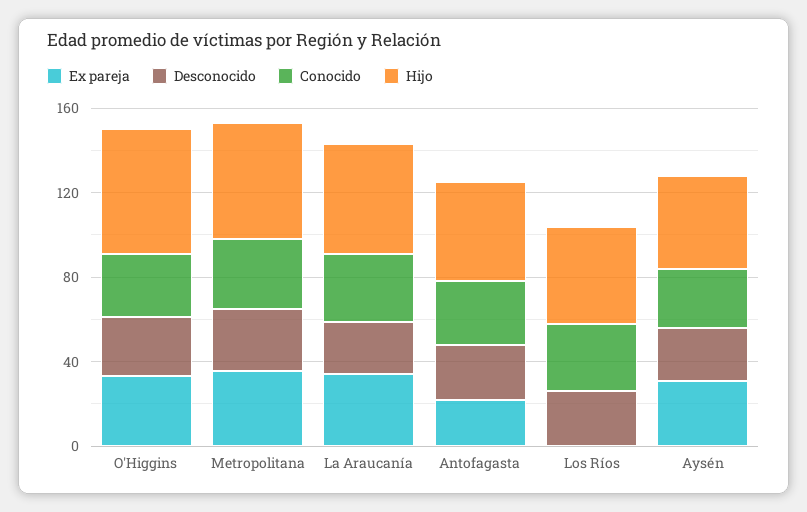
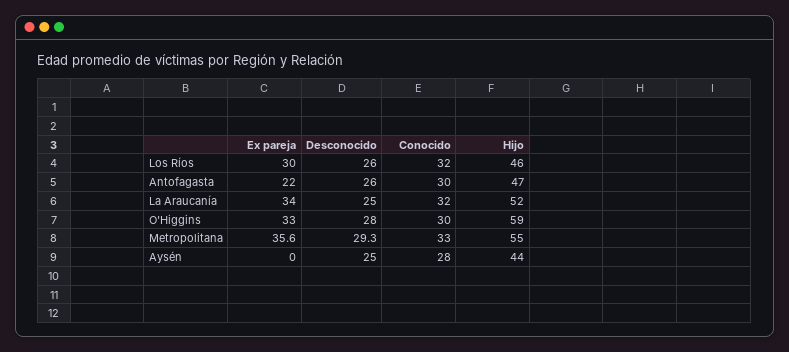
Ex pareja, Los Ríos: 0 -> 30
Ex pareja, Aysén: 30 -> 0

